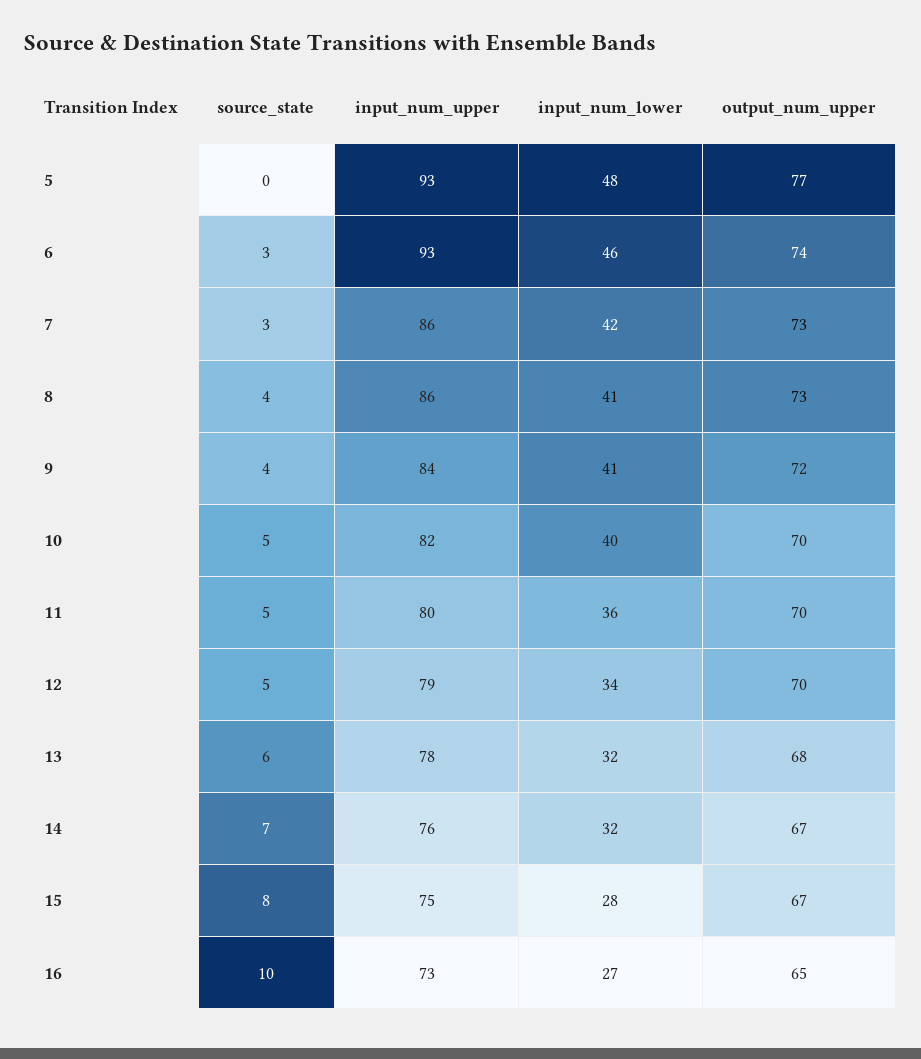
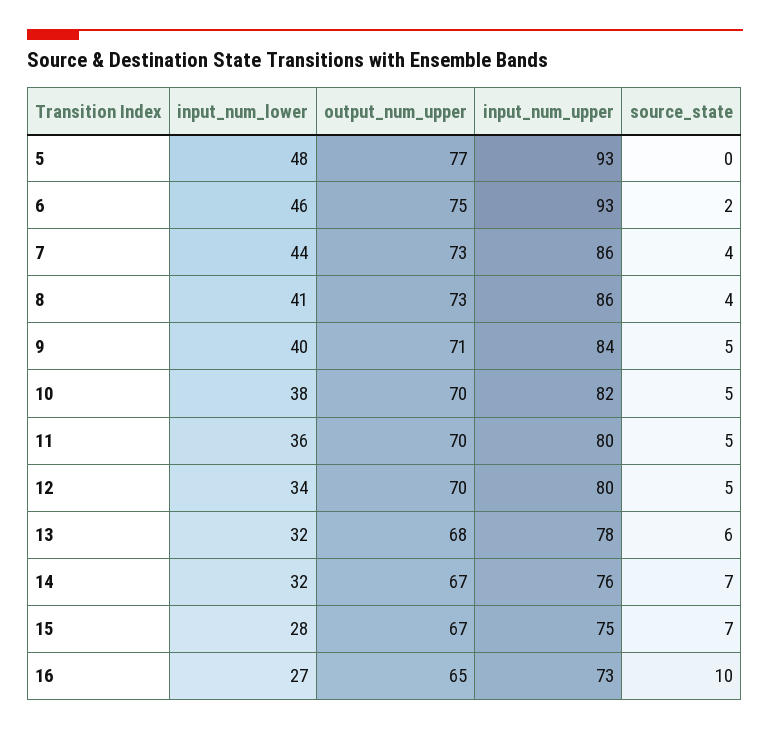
source_state, 6: 3 -> 2
output_num_upper, 6: 74 -> 75
source_state, 7: 3 -> 4
input_num_lower, 7: 42 -> 44
source_state, 9: 4 -> 5
input_num_lower, 9: 41 -> 40
output_num_upper, 9: 72 -> 71
input_num_lower, 10: 40 -> 38
input_num_upper, 12: 79 -> 80
source_state, 15: 8 -> 7

